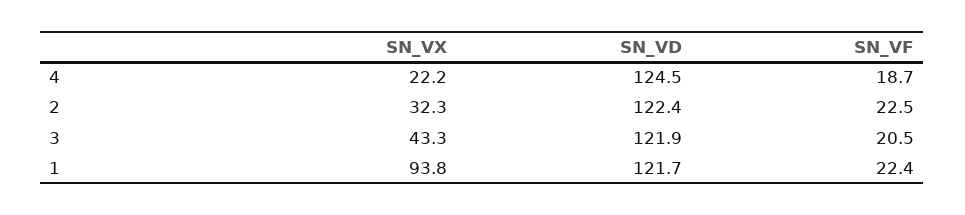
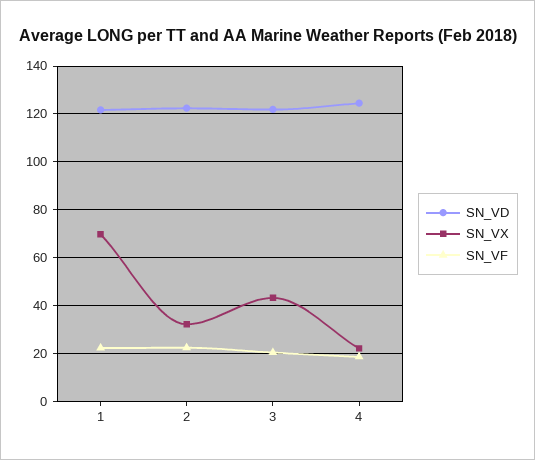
SN_VX, 1: 93.8 -> 70

